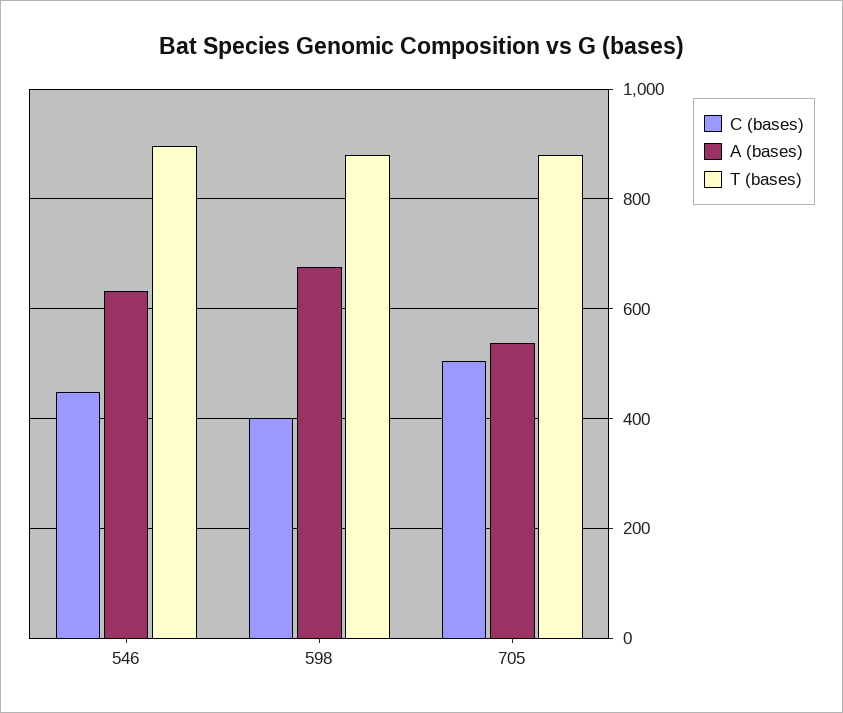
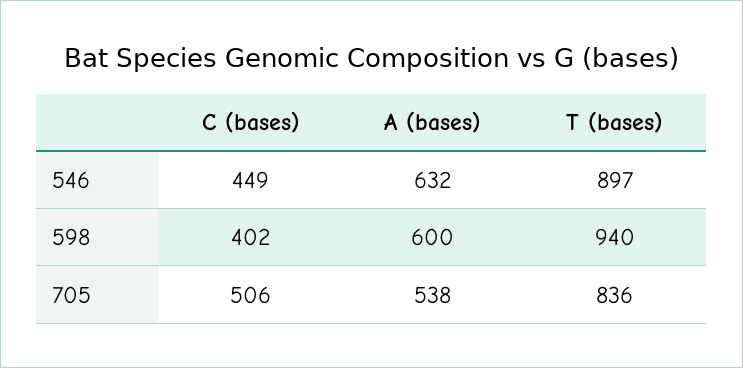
A (bases), 598: 680 -> 600
T (bases), 598: 880 -> 940
T (bases), 705: 880 -> 836

